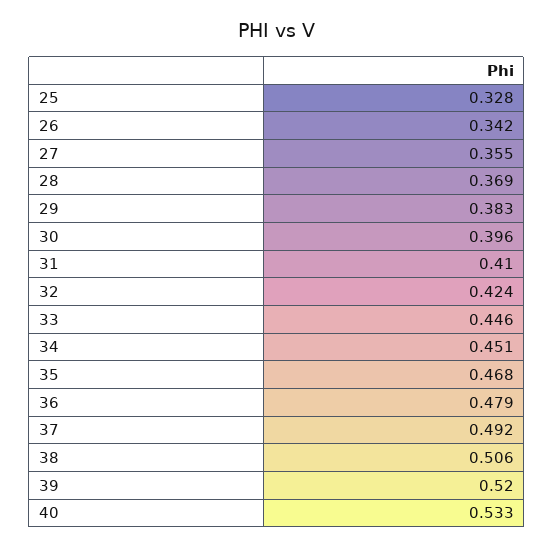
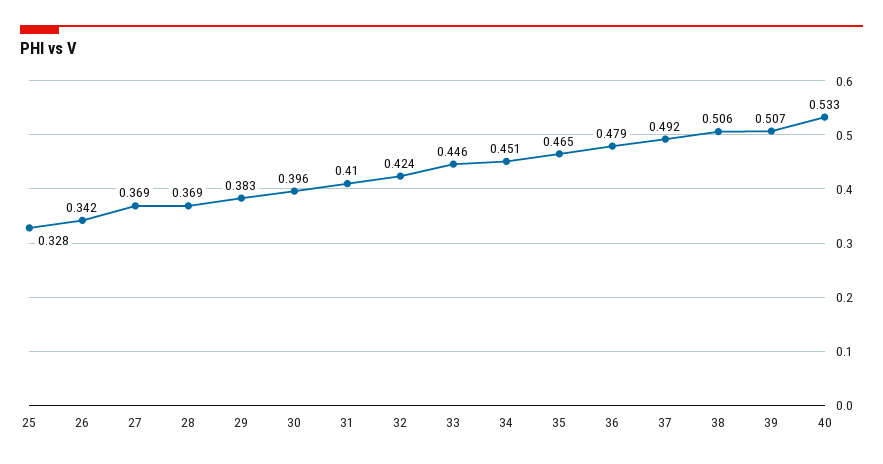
27: 0.355 -> 0.369
35: 0.468 -> 0.465
39: 0.52 -> 0.507

